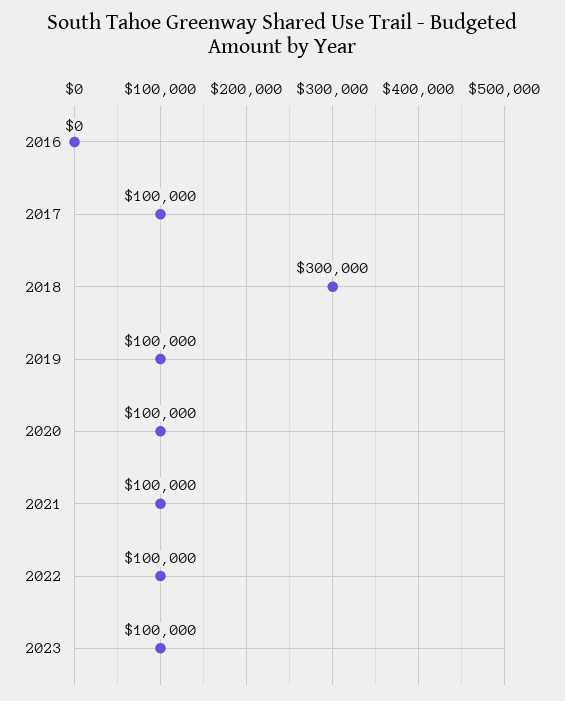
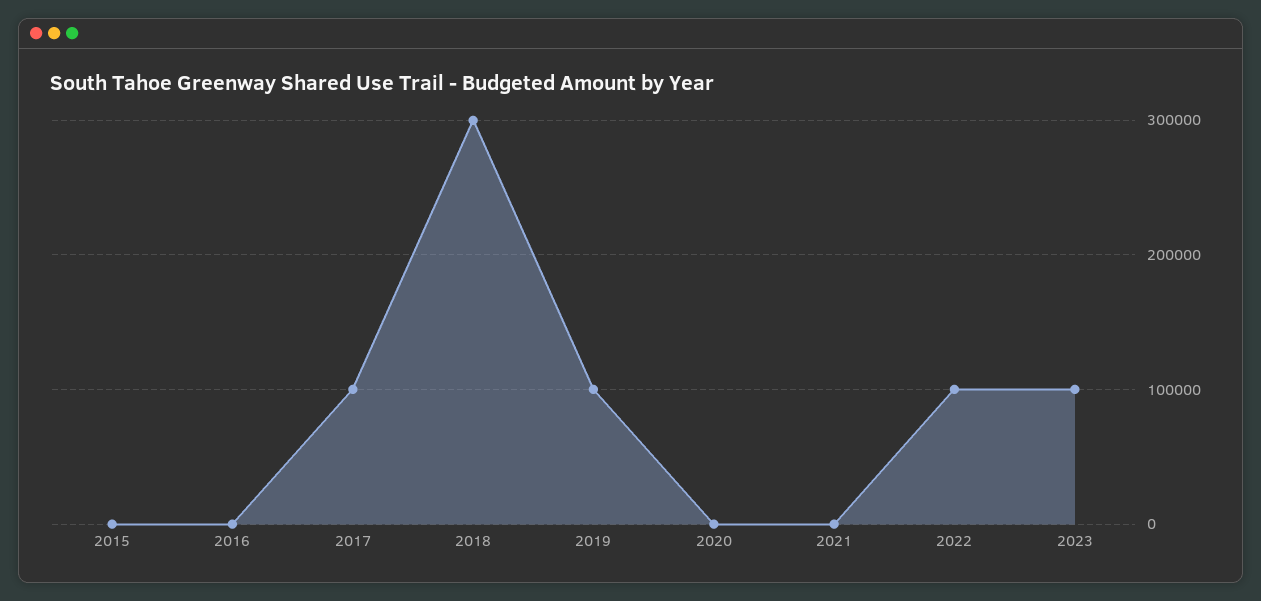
2020: 100000 -> 0
2021: 100000 -> 0
2015: none -> 0

